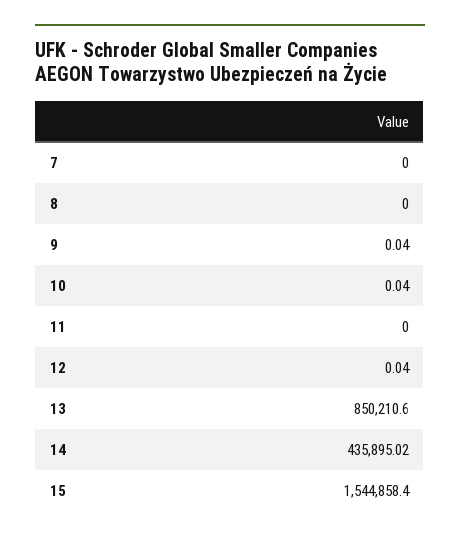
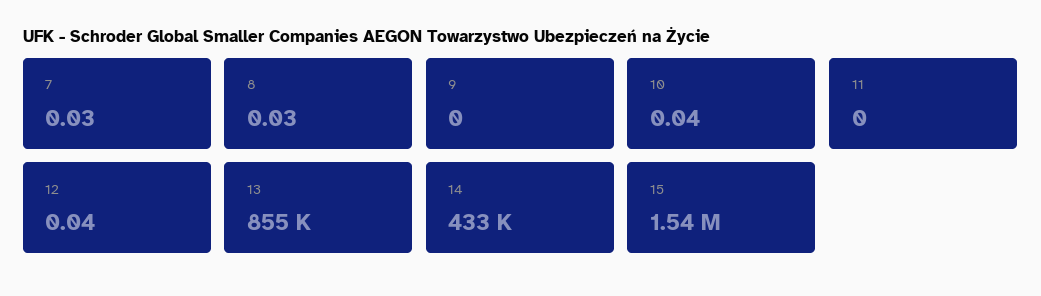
7: 0 -> 0.03
8: 0 -> 0.03
9: 0.04 -> 0
13: 850210.6 -> 855000
14: 435895.02 -> 433000

